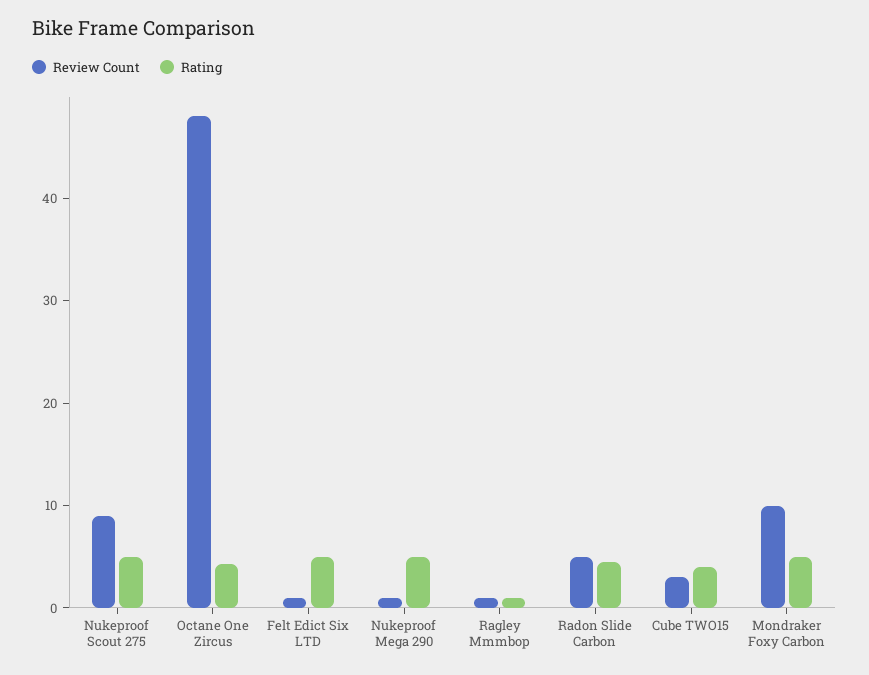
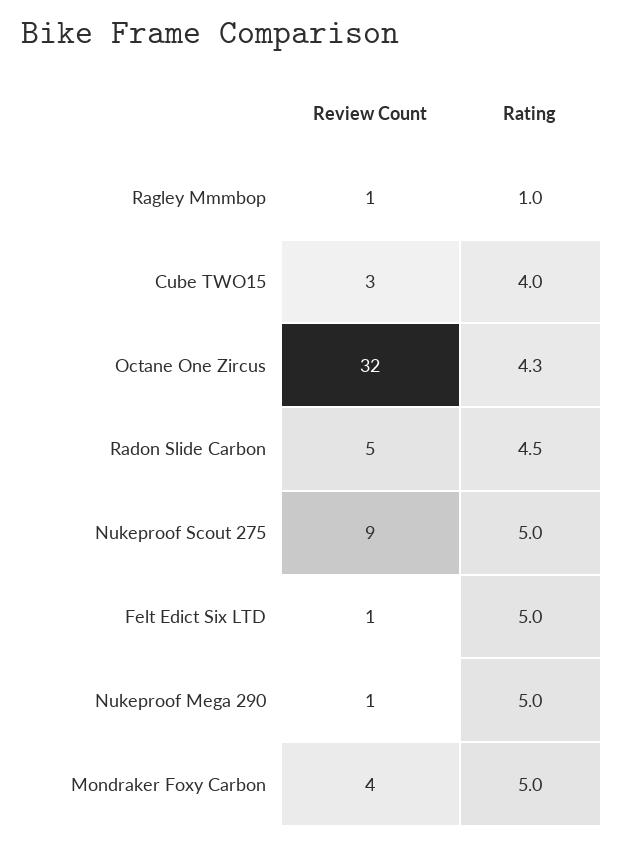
Review Count, Octane One Zircus: 48 -> 32
Review Count, Mondraker Foxy Carbon: 10 -> 4

